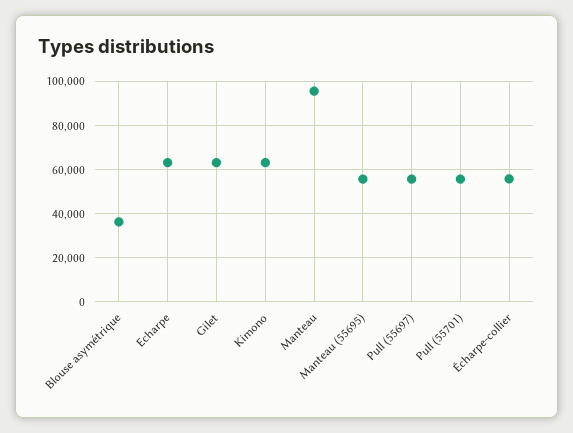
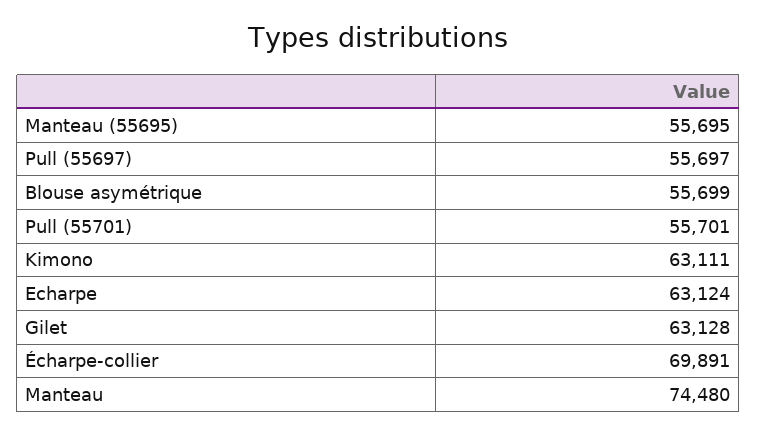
Blouse asymétrique: 35000 -> 55699
Manteau: 95000 -> 74480
Écharpe-collier: 55000 -> 69891

